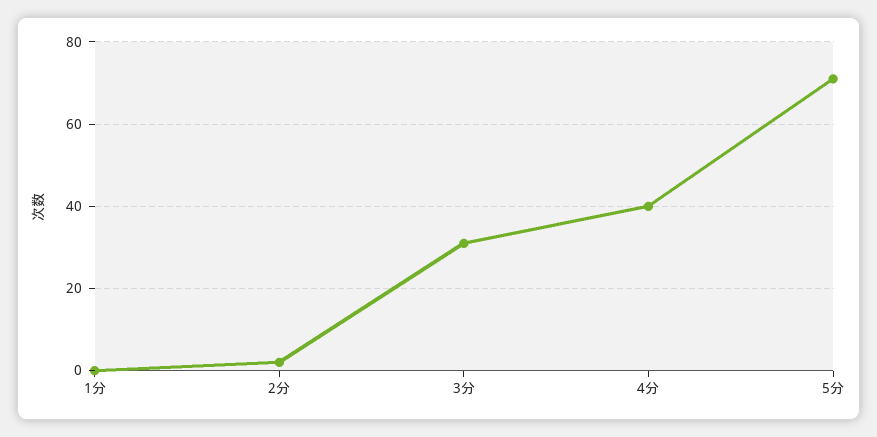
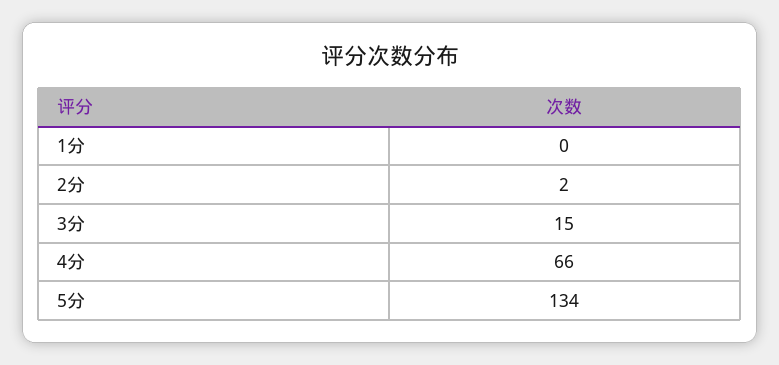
3分: 30 -> 15
4分: 40 -> 66
5分: 70 -> 134

